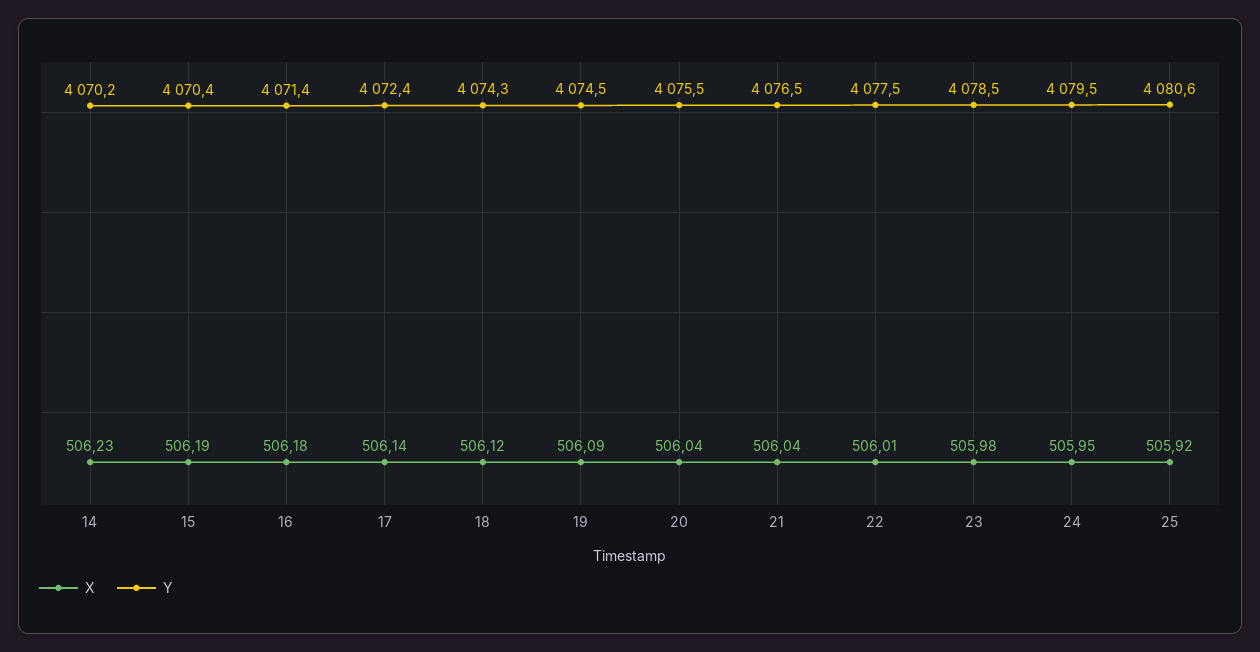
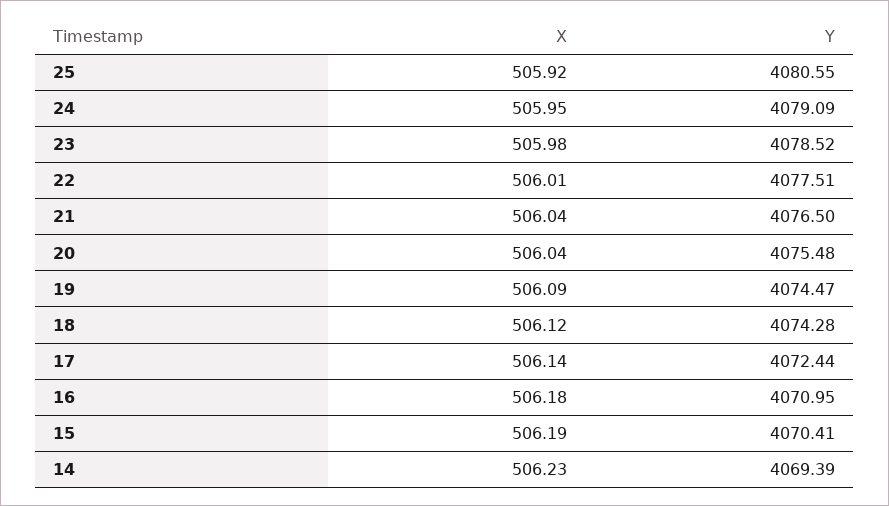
Y, 14: 4070.2 -> 4069.39
Y, 16: 4071.4 -> 4070.95
Y, 24: 4079.5 -> 4079.09

